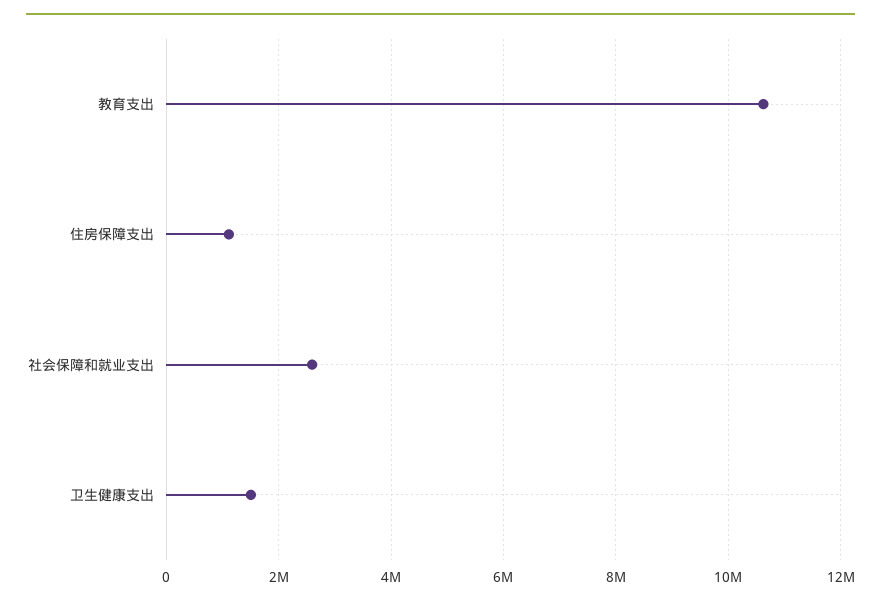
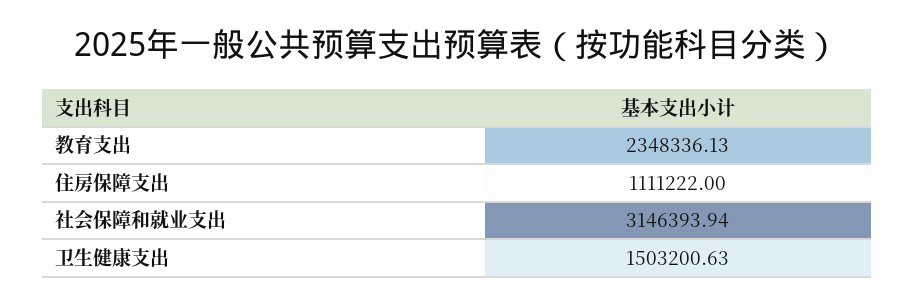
教育支出: 10600000 -> 2348336.13
社会保障和就业支出: 2600000 -> 3146393.94

